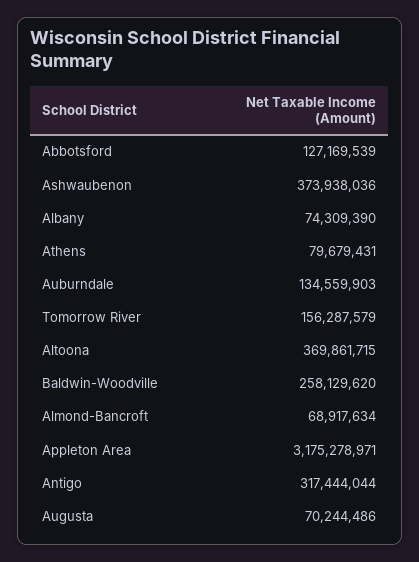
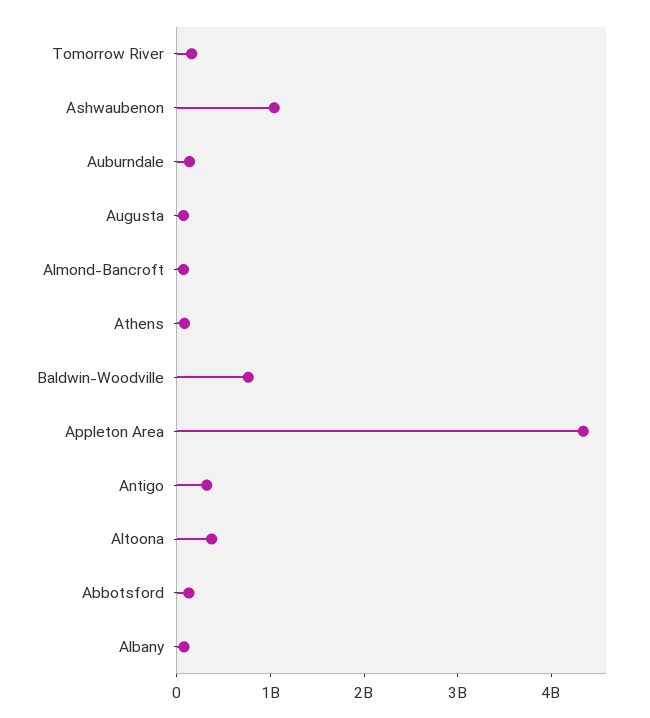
Ashwaubenon: 373938036 -> 1000000000
Baldwin-Woodville: 258129620 -> 800000000
Appleton Area: 3175278971 -> 4400000000

